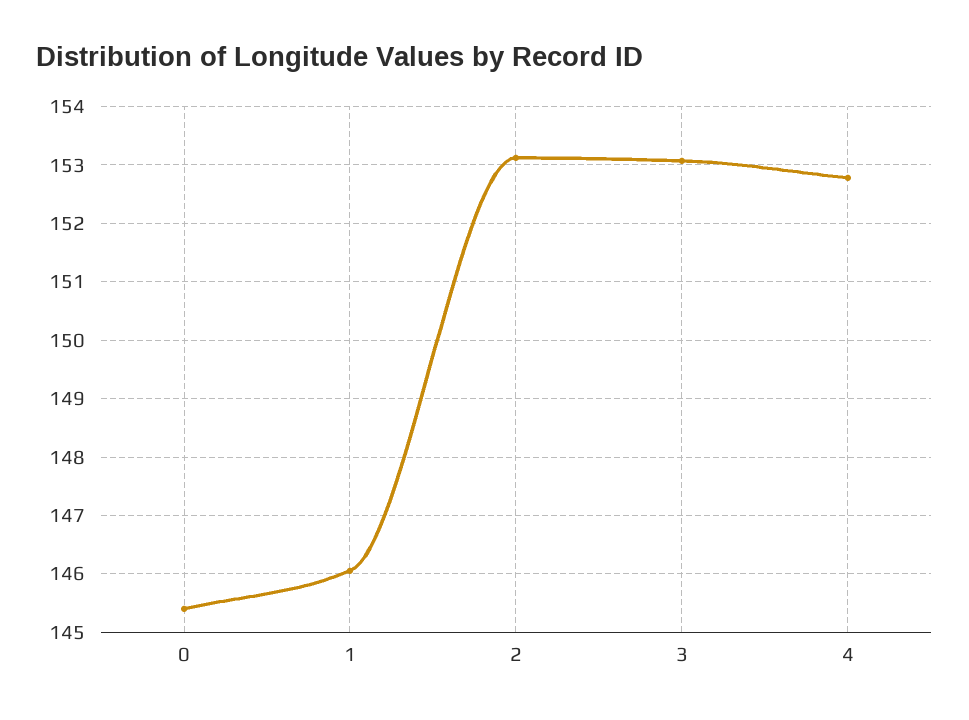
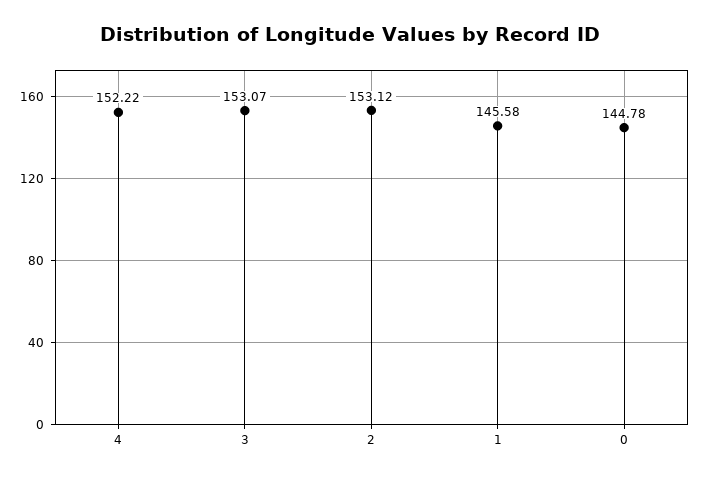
0: 145.4 -> 144.78
1: 146 -> 145.58
4: 152.8 -> 152.22

